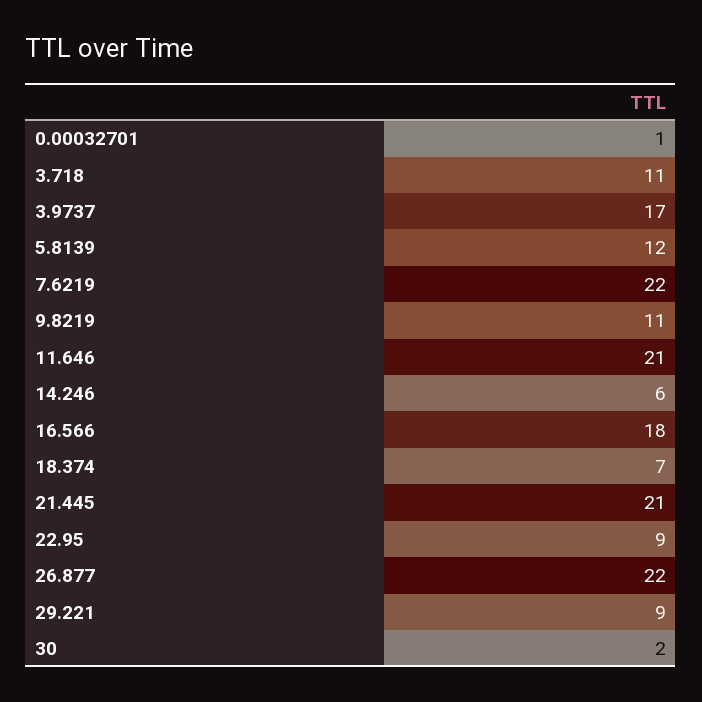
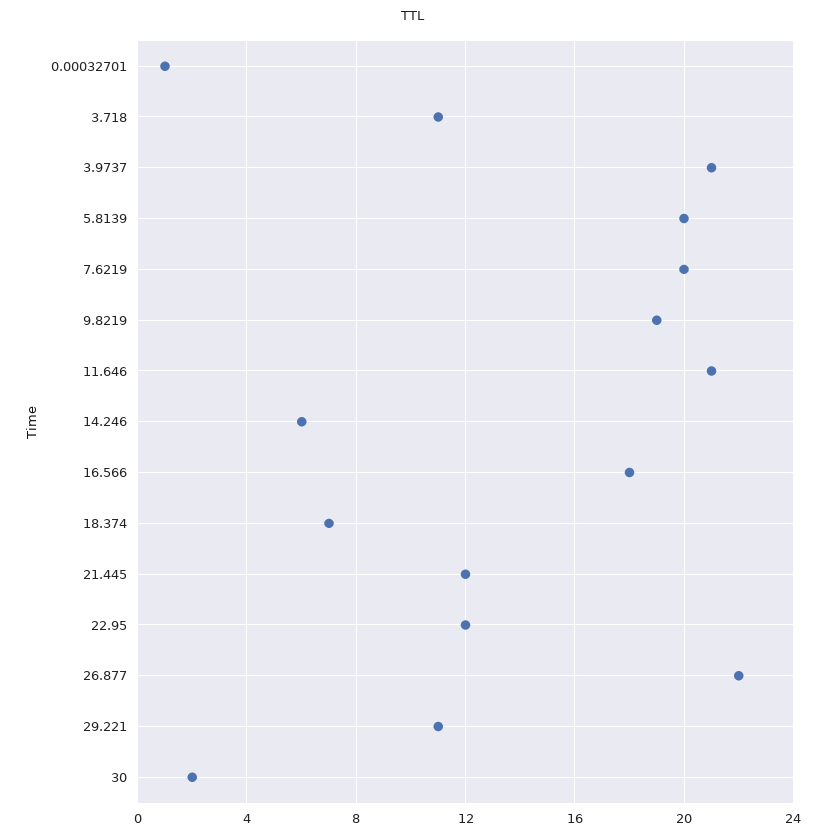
3.9737: 17 -> 21
5.8139: 12 -> 20
7.6219: 22 -> 20
9.8219: 11 -> 19
21.445: 21 -> 12
22.95: 9 -> 12
29.221: 9 -> 11

